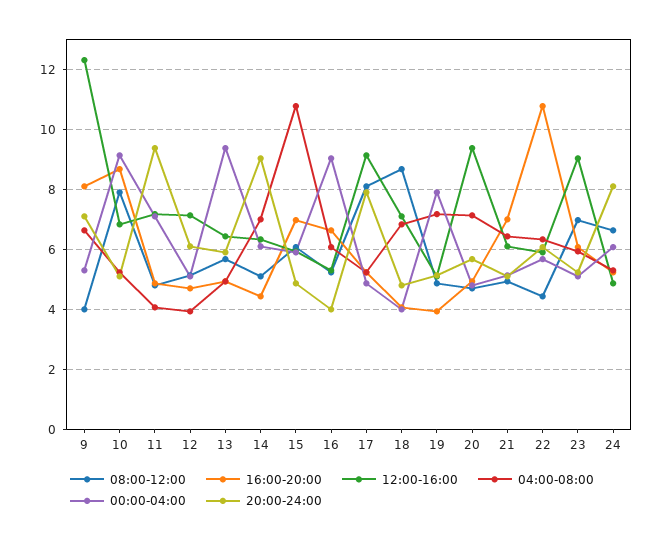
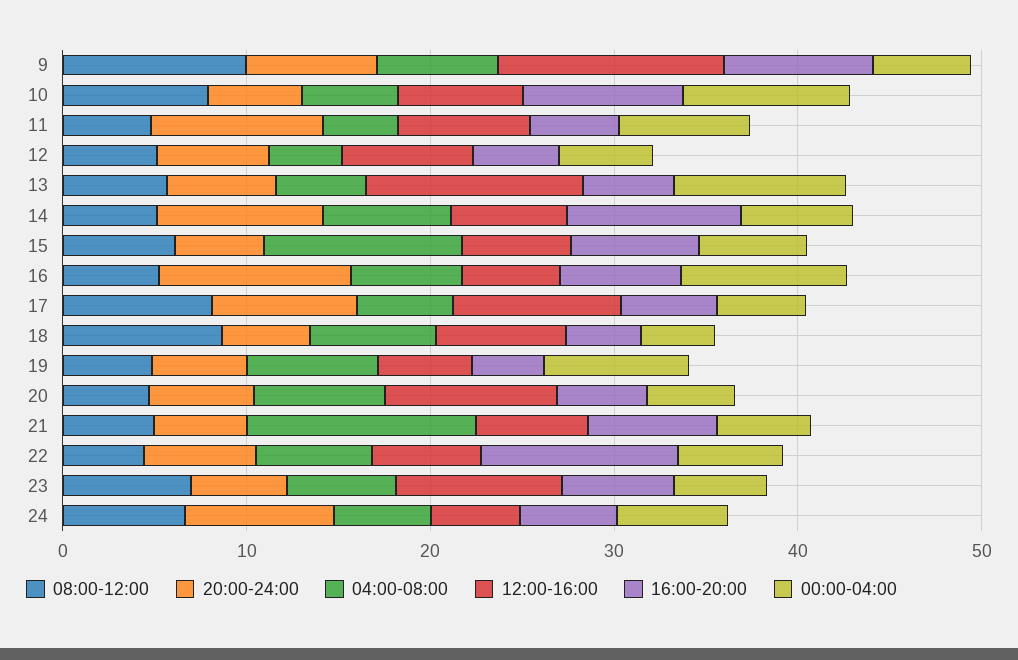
08:00-12:00, 9: 4 -> 10
12:00-16:00, 13: 6.4 -> 12
16:00-20:00, 14: 4.4 -> 10
20:00-24:00, 16: 4 -> 10
04:00-08:00, 21: 6.4 -> 12

